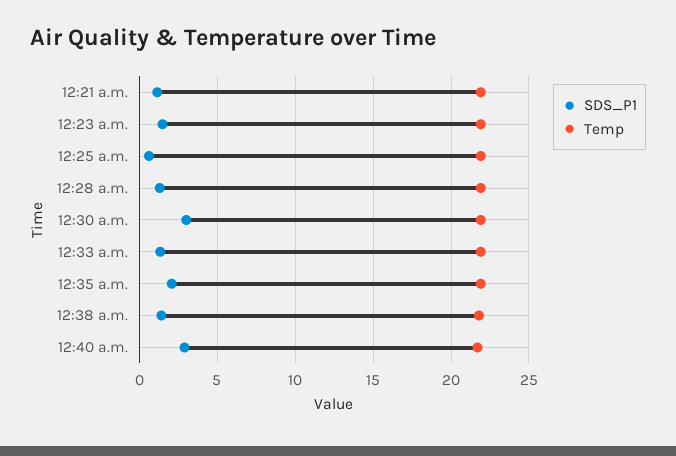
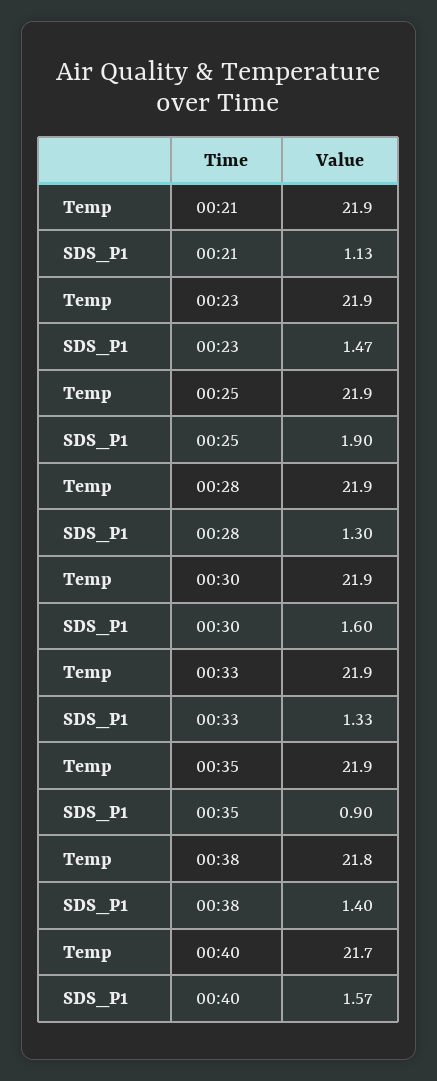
SDS_P1, 12:25 a.m.: 0.5 -> 1.9
SDS_P1, 12:30 a.m.: 3 -> 1.6
SDS_P1, 12:35 a.m.: 2 -> 0.9
SDS_P1, 12:40 a.m.: 3 -> 1.57

